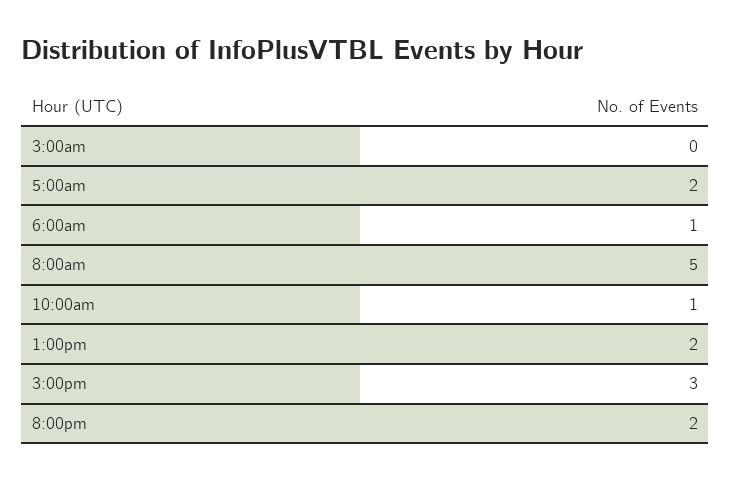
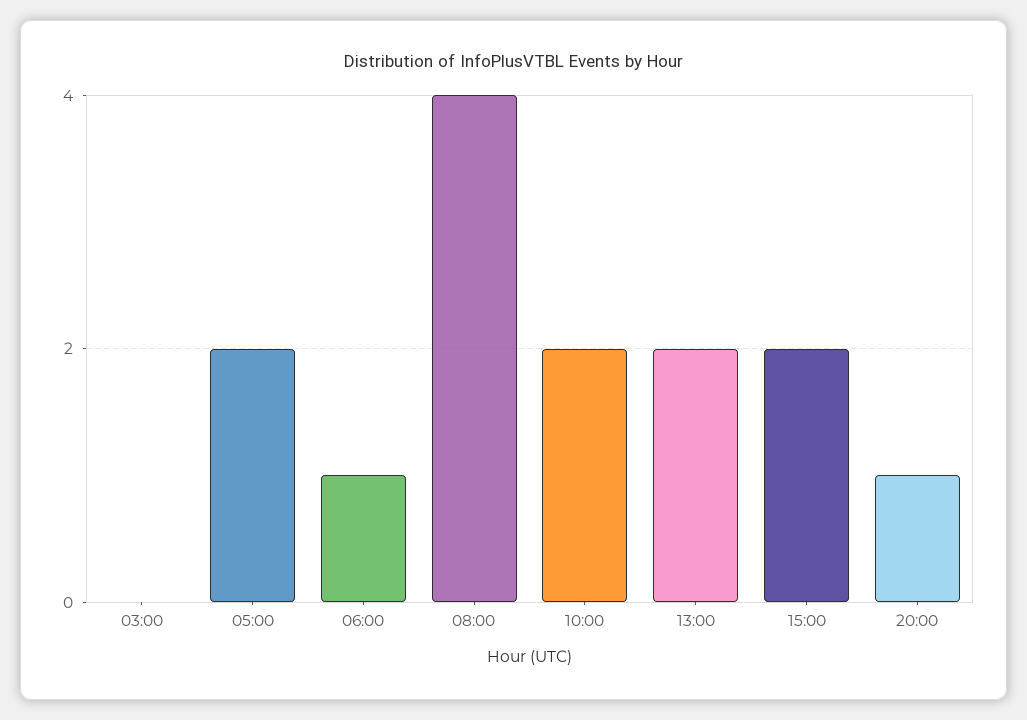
8:00am: 5 -> 4
10:00am: 1 -> 2
3:00pm: 3 -> 2
8:00pm: 2 -> 1

